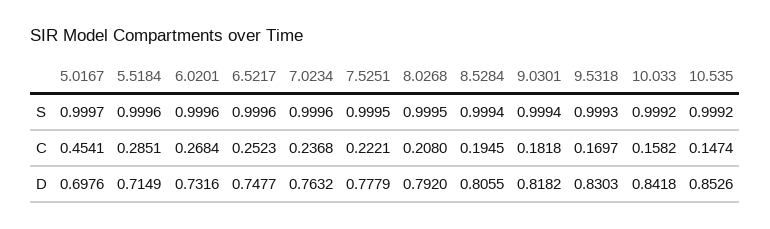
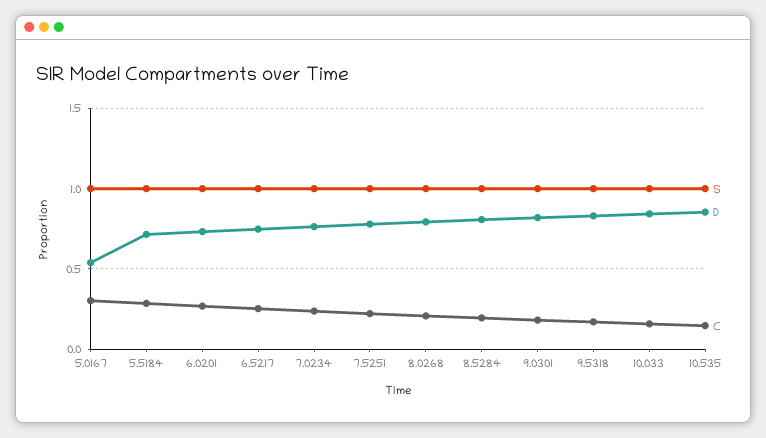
C, 5.0167: 0.4541 -> 0.3
D, 5.0167: 0.6976 -> 0.55

